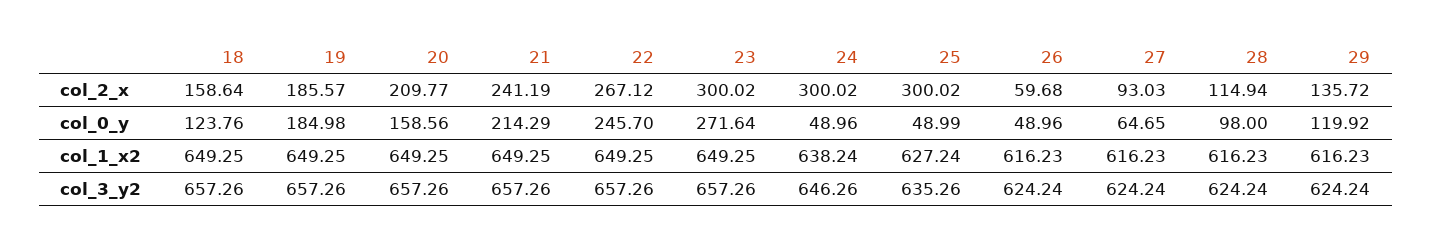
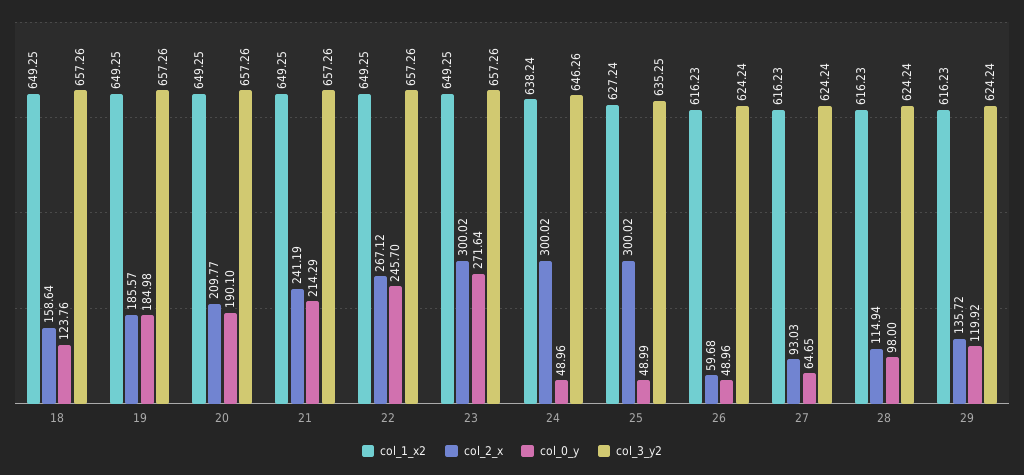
col_0_y, 20: 158.56 -> 190.1
col_3_y2, 25: 635.26 -> 635.25

